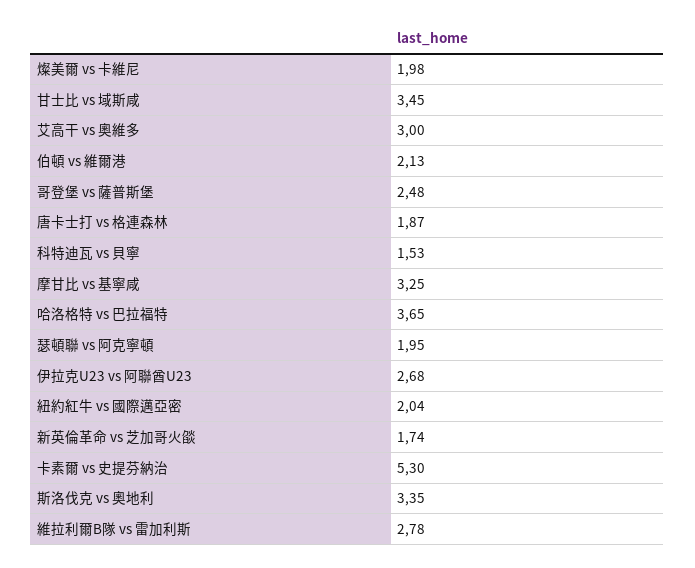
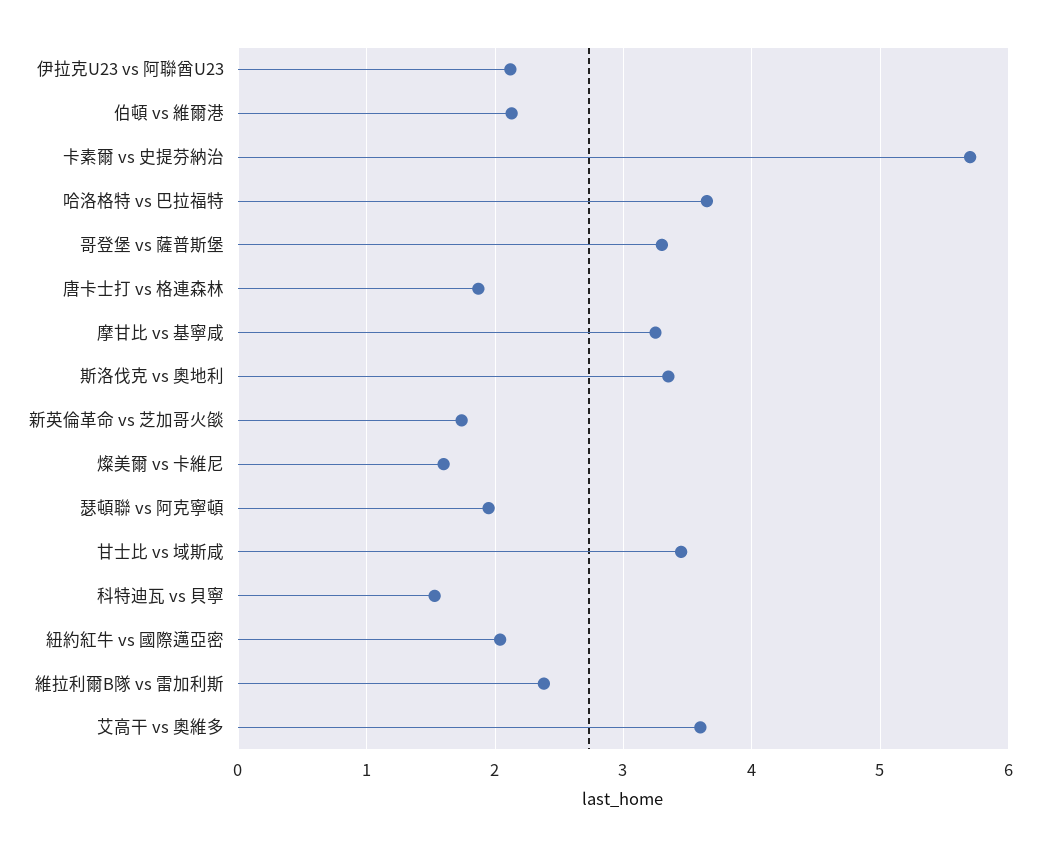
燦美爾 vs 卡維尼: 1.98 -> 1.6
艾高干 vs 奧維多: 3 -> 3.6
哥登堡 vs 薩普斯堡: 2.48 -> 3.3
伊拉克U23 vs 阿聯酋U23: 2.68 -> 2.1
卡素爾 vs 史提芬納治: 5.3 -> 5.7
維拉利爾B隊 vs 雷加利斯: 2.78 -> 2.4

